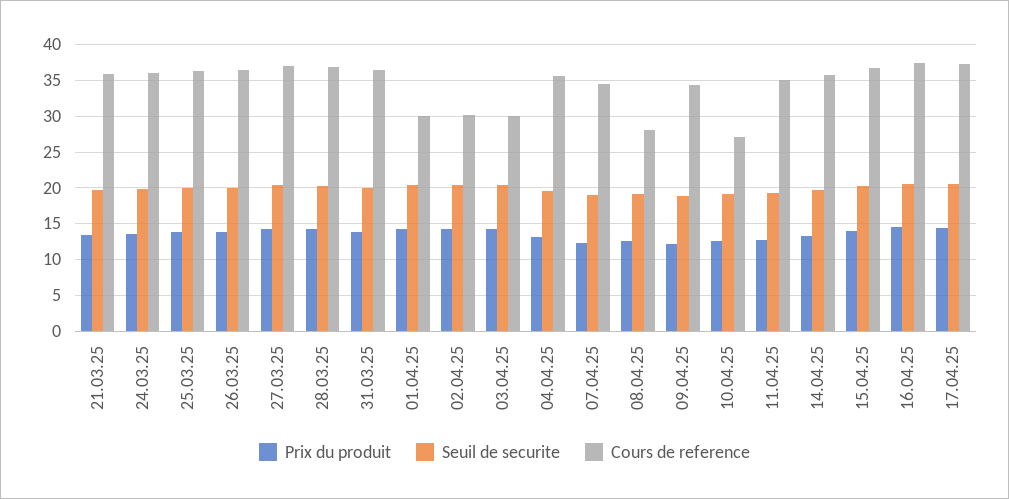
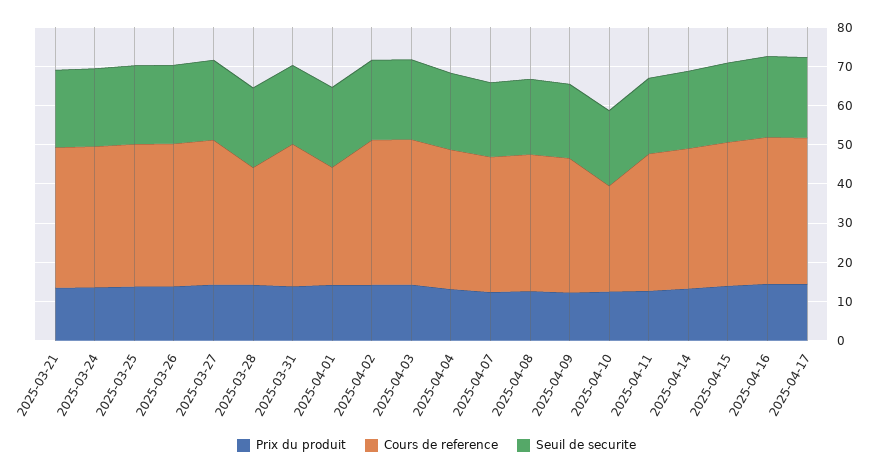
Cours de reference, 28.03.25: 37 -> 30
Cours de reference, 02.04.25: 30 -> 37.5
Cours de reference, 03.04.25: 30 -> 37.5
Cours de reference, 08.04.25: 28 -> 35

